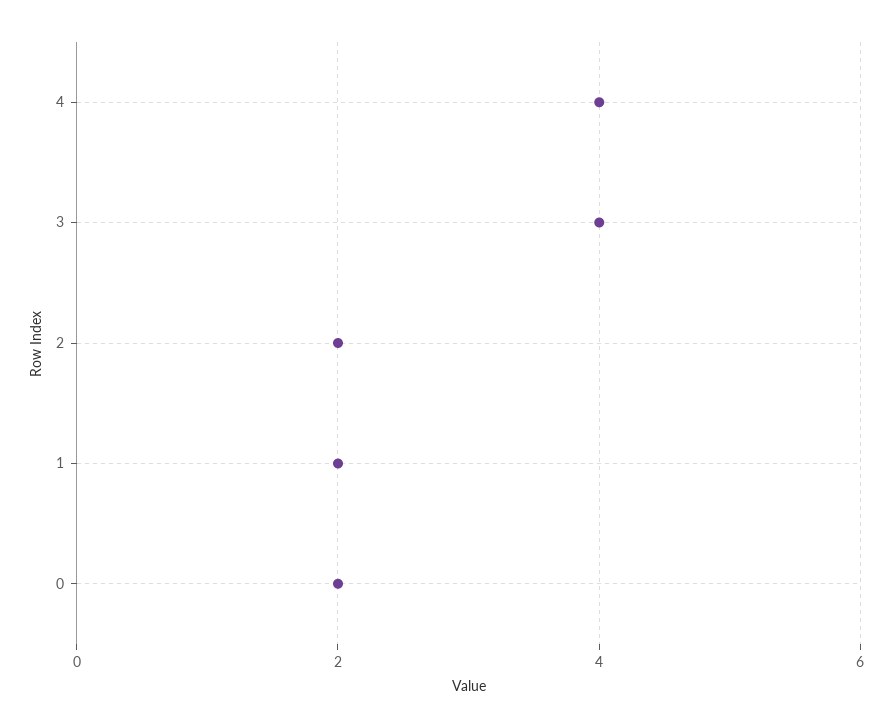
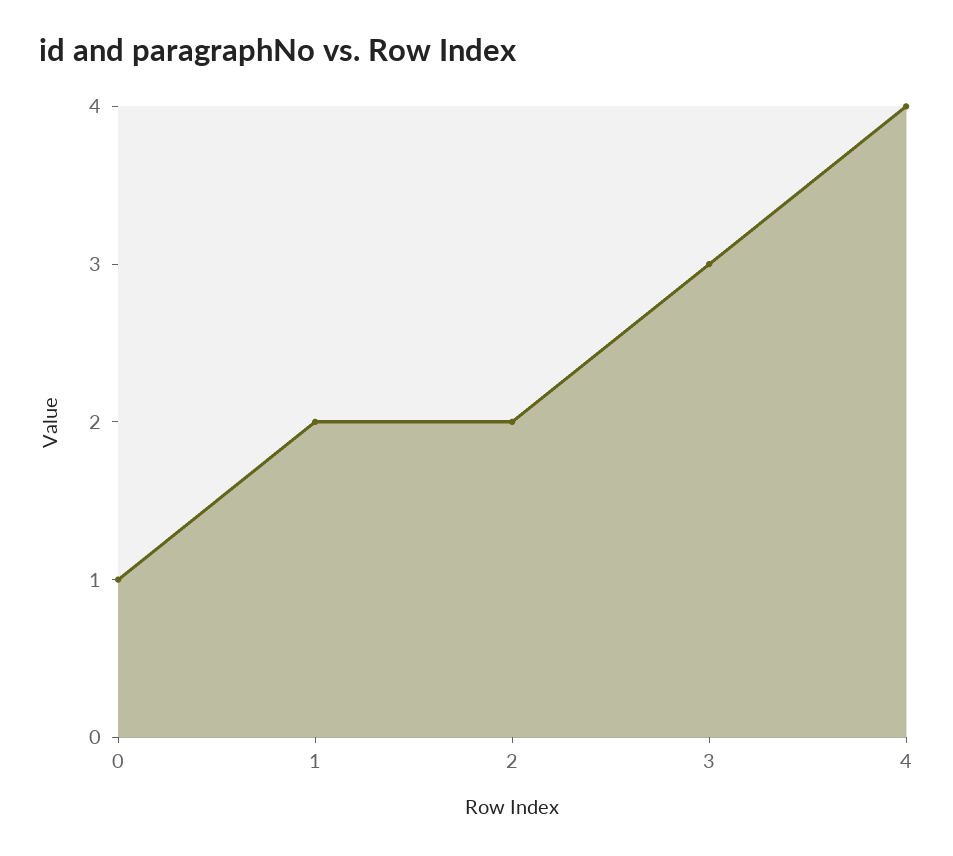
3: 4 -> 3
0: 2 -> 1

